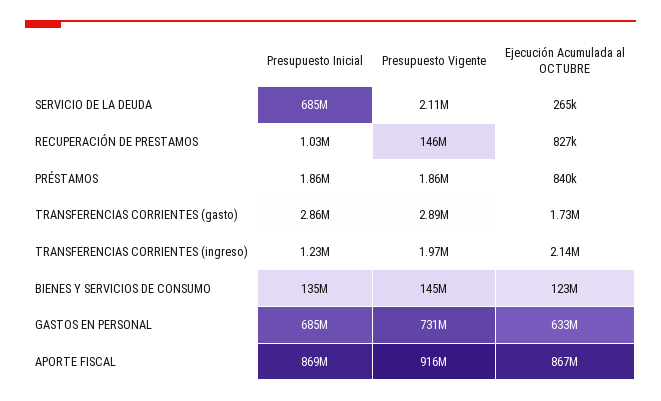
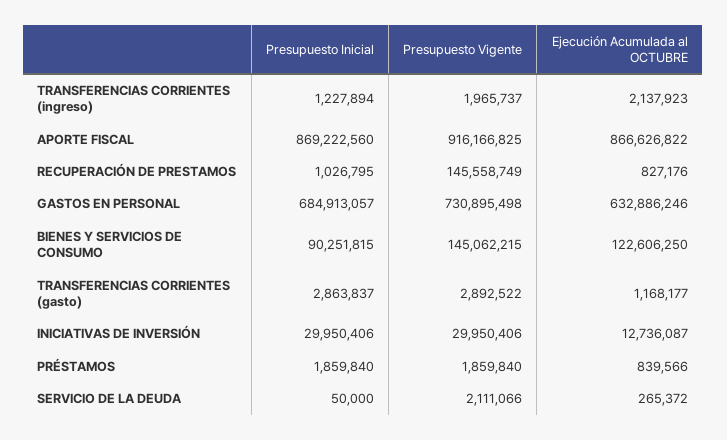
Presupuesto Inicial, SERVICIO DE LA DEUDA: 685000000 -> 50000
Ejecución Acumulada al OCTUBRE, TRANSFERENCIAS CORRIENTES (gasto): 1730000 -> 1168177
Presupuesto Inicial, BIENES Y SERVICIOS DE CONSUMO: 135000000 -> 90251815
Presupuesto Inicial, INICIATIVAS DE INVERSIÓN: none -> 29950406
Presupuesto Vigente, INICIATIVAS DE INVERSIÓN: none -> 29950406
Ejecución Acumulada al OCTUBRE, INICIATIVAS DE INVERSIÓN: none -> 12736087

